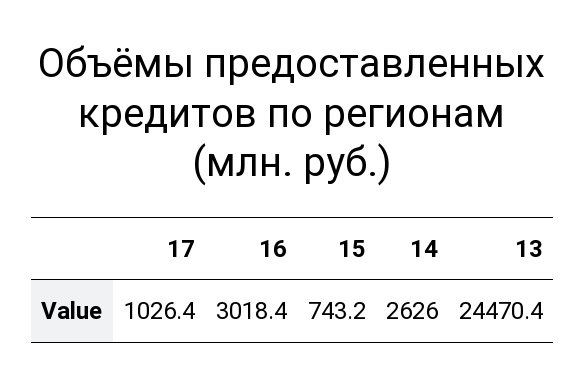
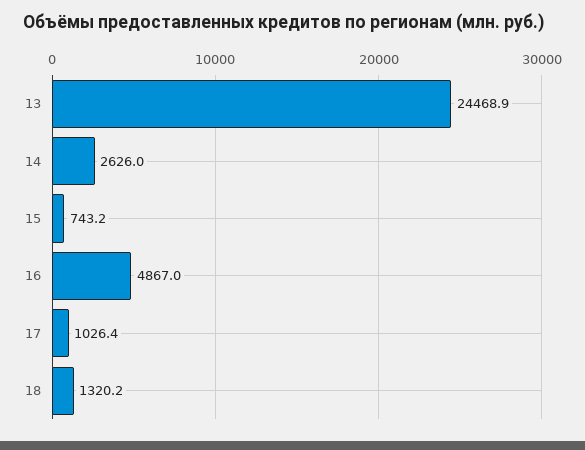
16: 3018.4 -> 4867
13: 24470.4 -> 24468.9
18: none -> 1320.2

